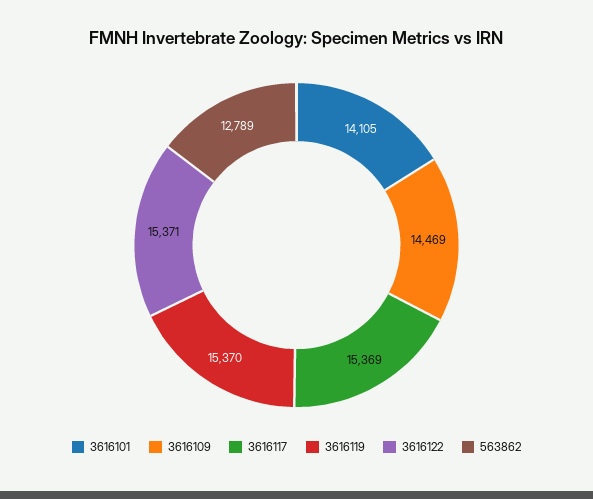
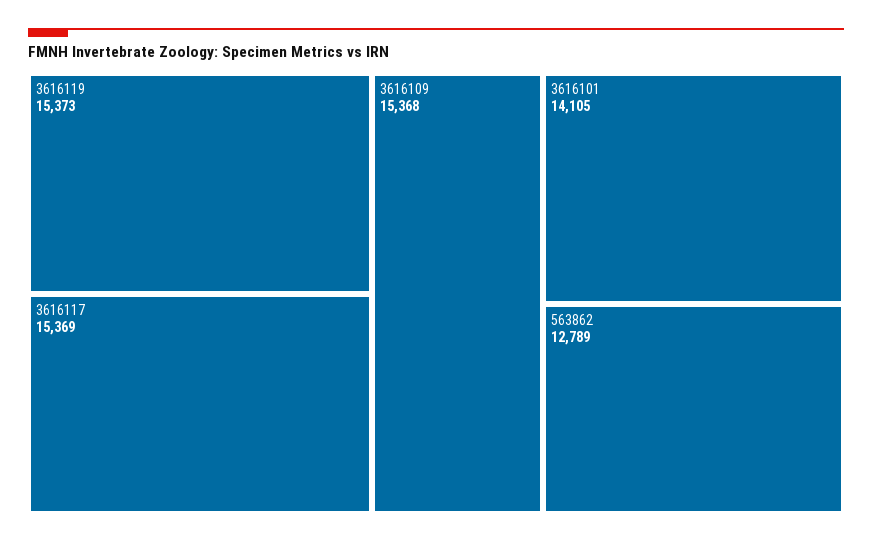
3616109: 14469 -> 15368
3616119: 15370 -> 15373
3616122: 15371 -> none

